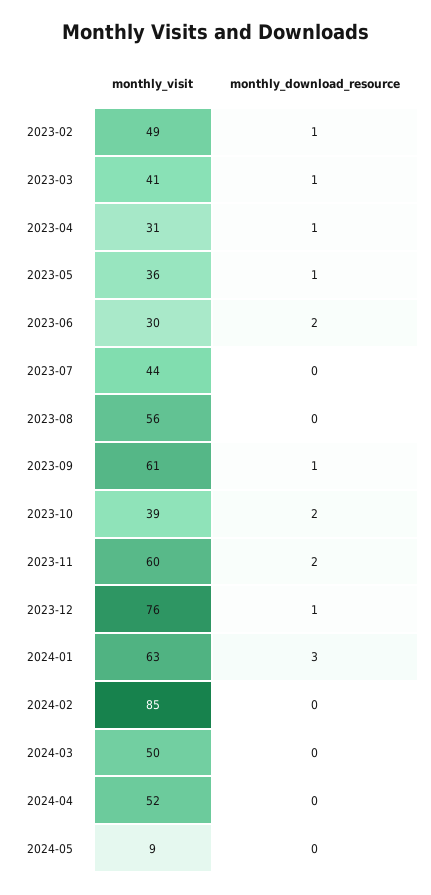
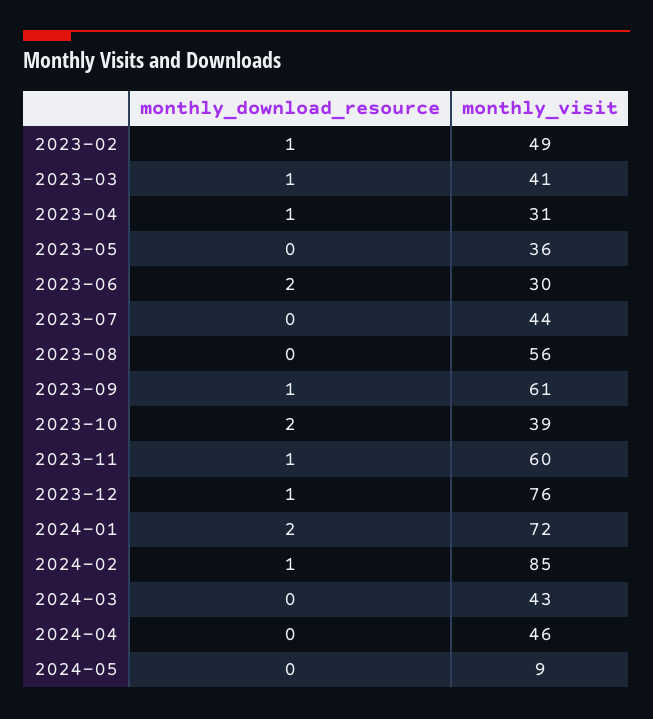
monthly_download_resource, 2023-05: 1 -> 0
monthly_download_resource, 2023-11: 2 -> 1
monthly_visit, 2024-01: 63 -> 72
monthly_download_resource, 2024-01: 3 -> 2
monthly_download_resource, 2024-02: 0 -> 1
monthly_visit, 2024-03: 50 -> 43
monthly_visit, 2024-04: 52 -> 46

